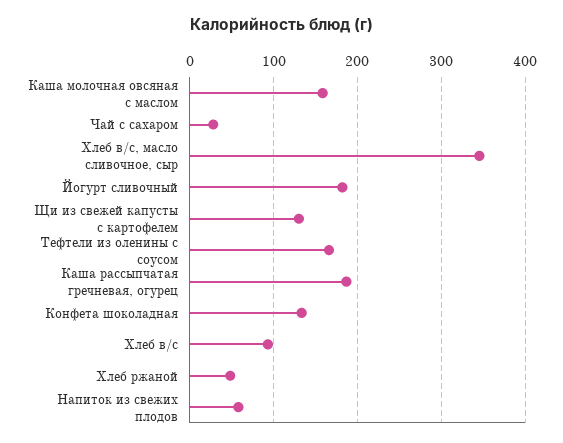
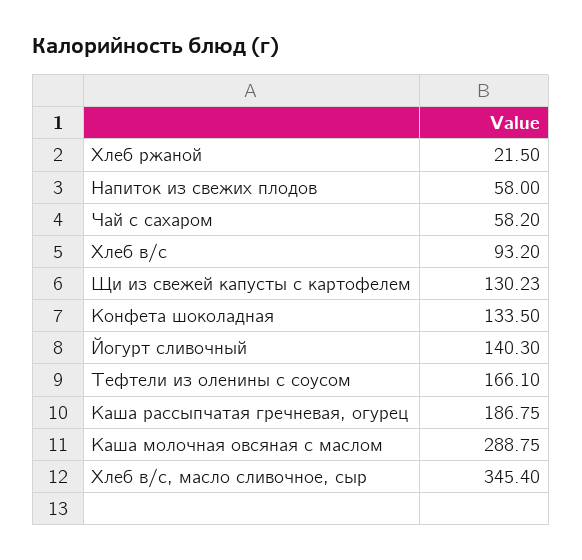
Каша молочная овсяная с маслом: 160 -> 288.75
Чай с сахаром: 30 -> 58.2
Йогурт сливочный: 180 -> 140.3
Хлеб ржаной: 50 -> 21.5

